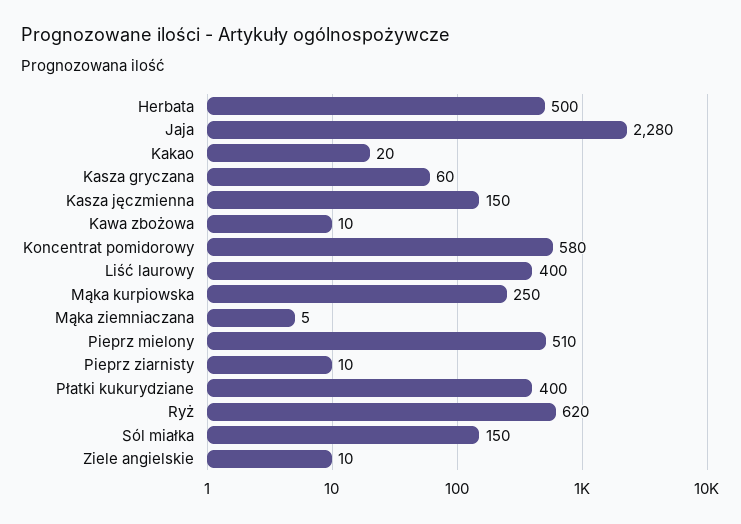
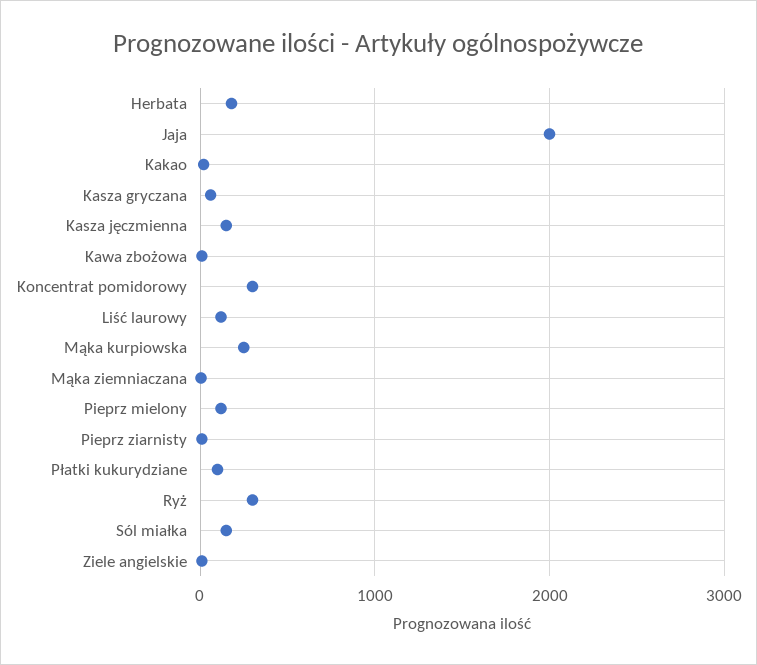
Herbata: 500 -> 200
Jaja: 2280 -> 2000
Koncentrat pomidorowy: 580 -> 300
Liść laurowy: 400 -> 100
Pieprz mielony: 510 -> 100
Płatki kukurydziane: 400 -> 100
Ryż: 620 -> 300

